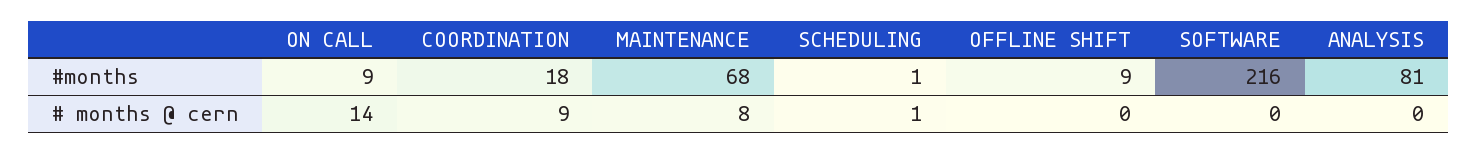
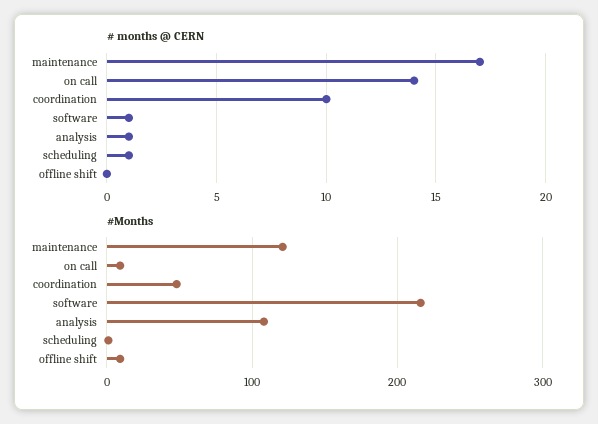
#months, COORDINATION: 18 -> 50
#months, MAINTENANCE: 68 -> 120
#months, ANALYSIS: 81 -> 110
# months @ cern, COORDINATION: 9 -> 10
# months @ cern, MAINTENANCE: 8 -> 17
# months @ cern, SOFTWARE: 0 -> 1
# months @ cern, ANALYSIS: 0 -> 1

